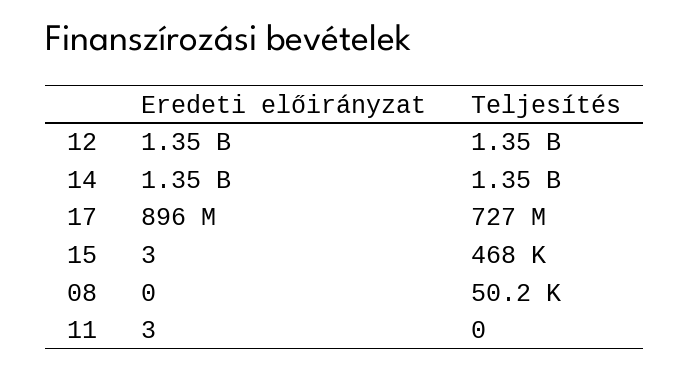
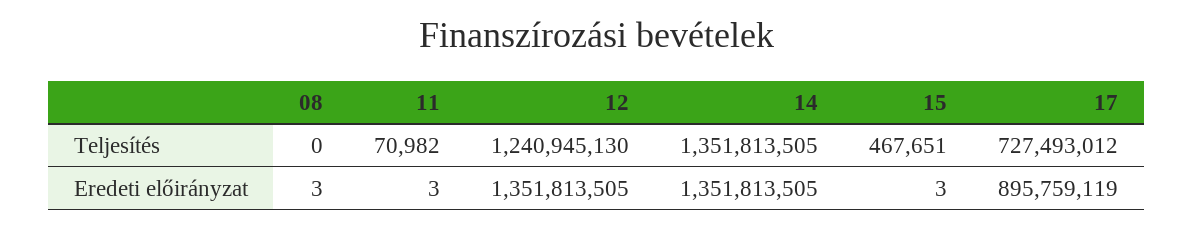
Teljesítés, 12: 1350000000 -> 1240945130
Eredeti előirányzat, 08: 0 -> 3
Teljesítés, 08: 50200 -> 0
Teljesítés, 11: 0 -> 70982

